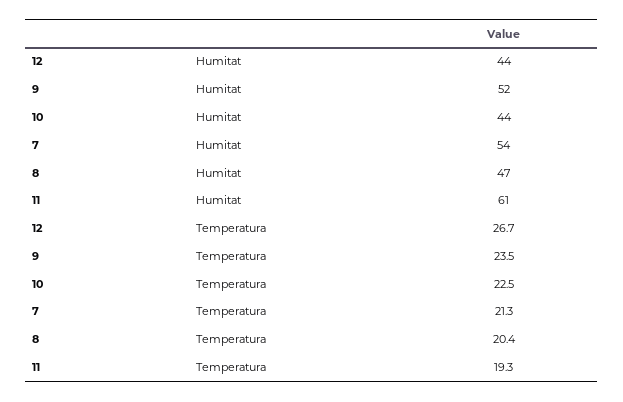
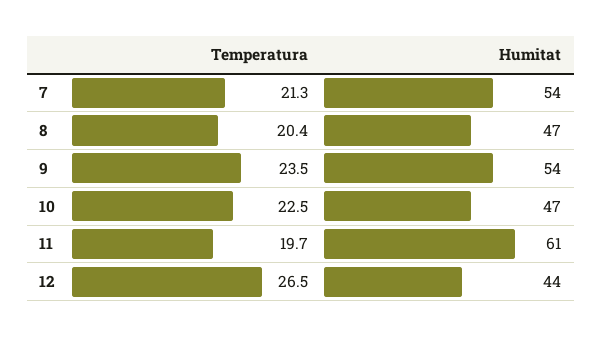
9, Humitat: 52 -> 54
10, Humitat: 44 -> 47
12, Temperatura: 26.7 -> 26.5
11, Temperatura: 19.3 -> 19.7

